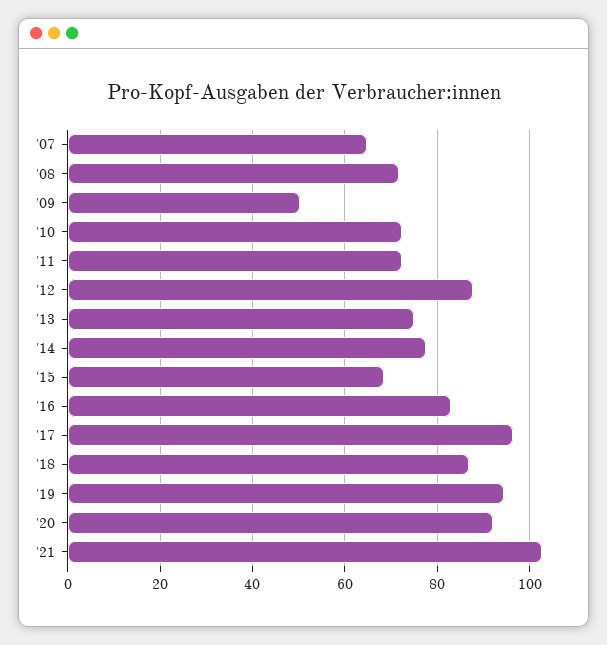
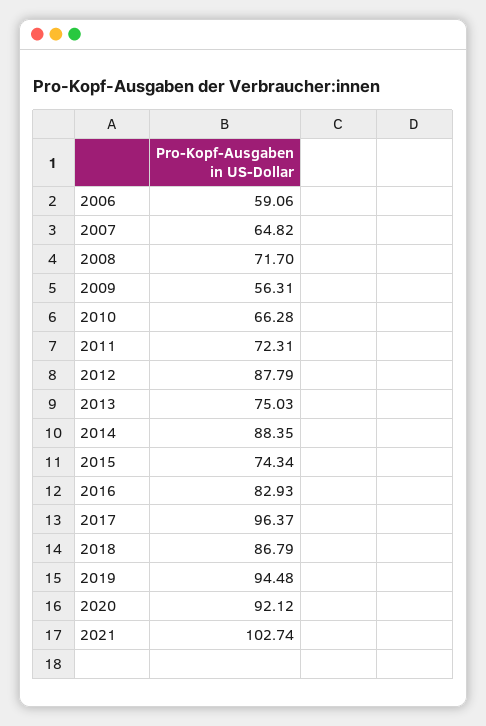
'09: 50 -> 56.31
'10: 72 -> 66.28
'14: 78 -> 88.35
'15: 68 -> 74.34
2006: none -> 59.06

